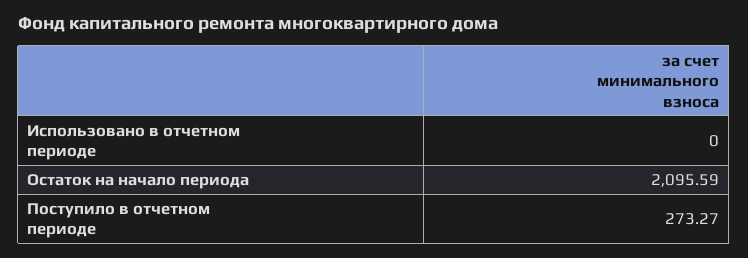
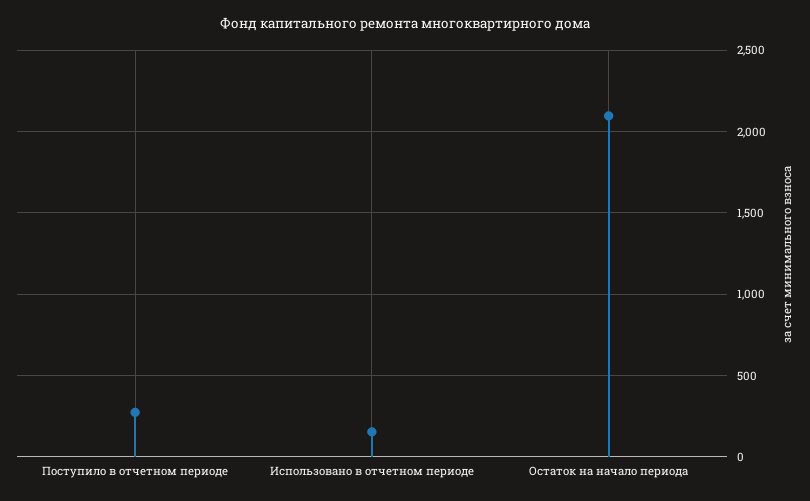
Использовано в отчетном периоде: 0 -> 150

